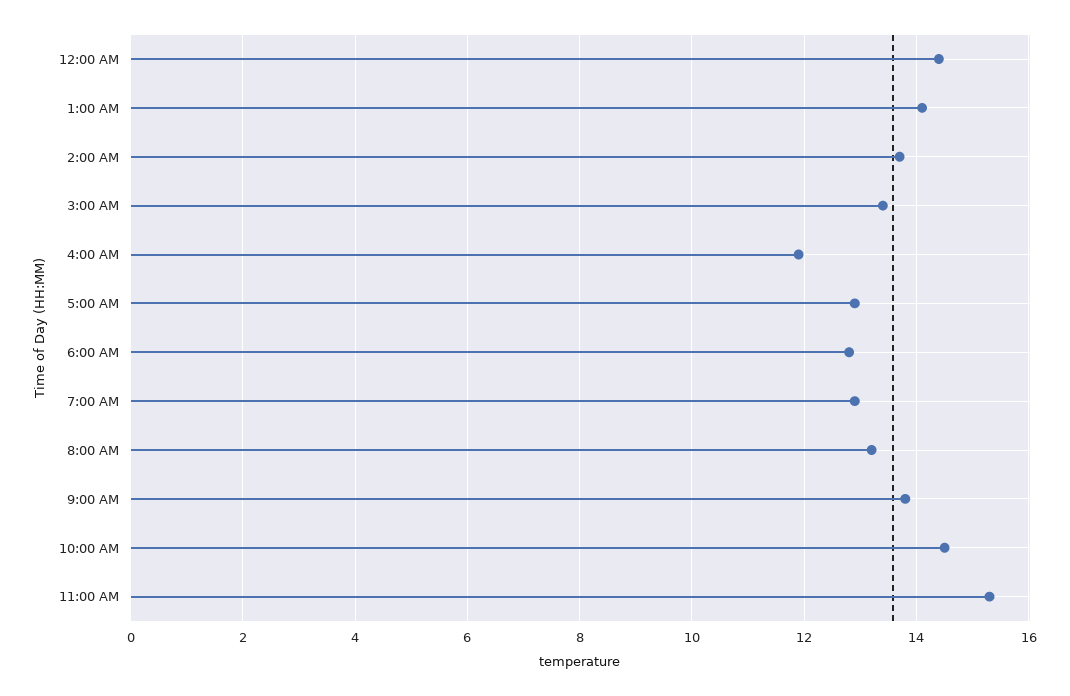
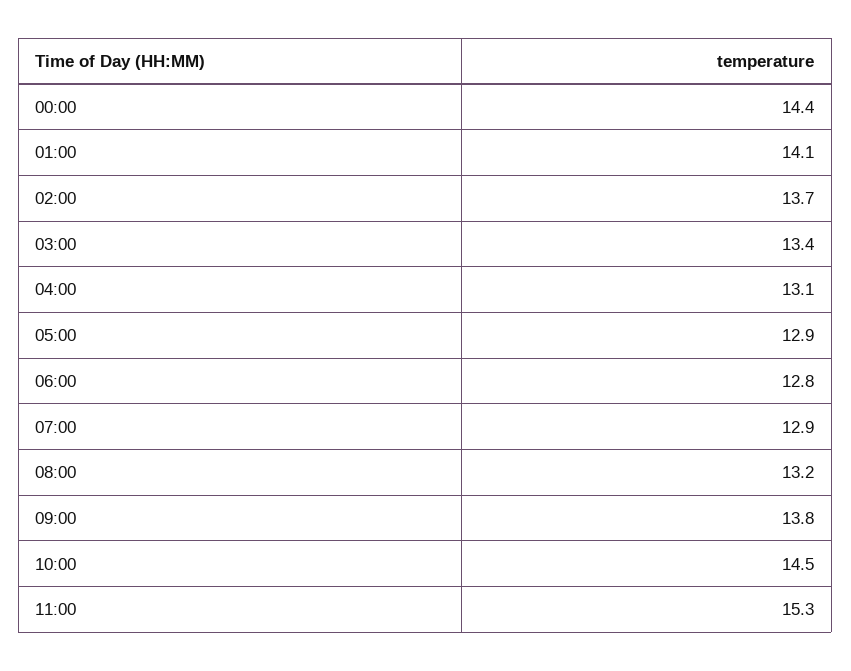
4:00 AM: 12 -> 13.1

